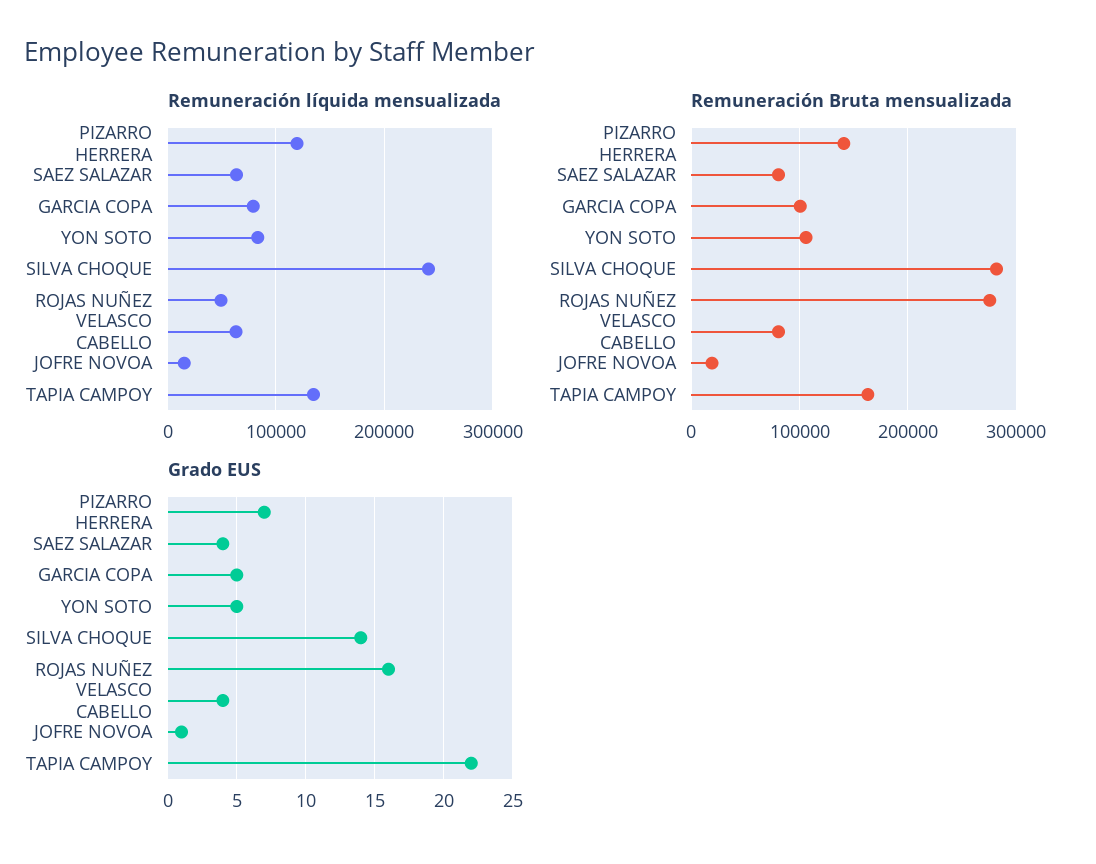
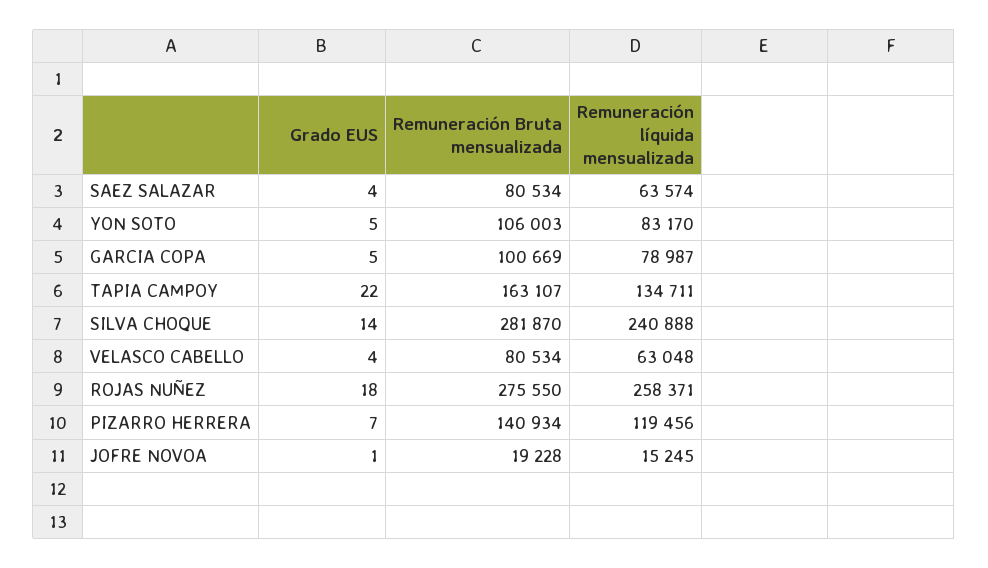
Remuneración líquida mensualizada, ROJAS NUÑEZ: 50000 -> 258371
Grado EUS, ROJAS NUÑEZ: 16 -> 18

